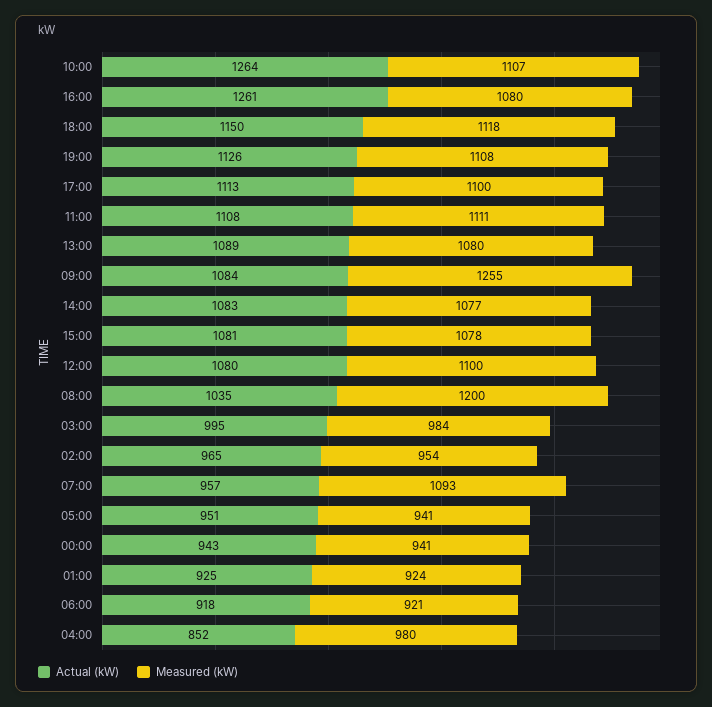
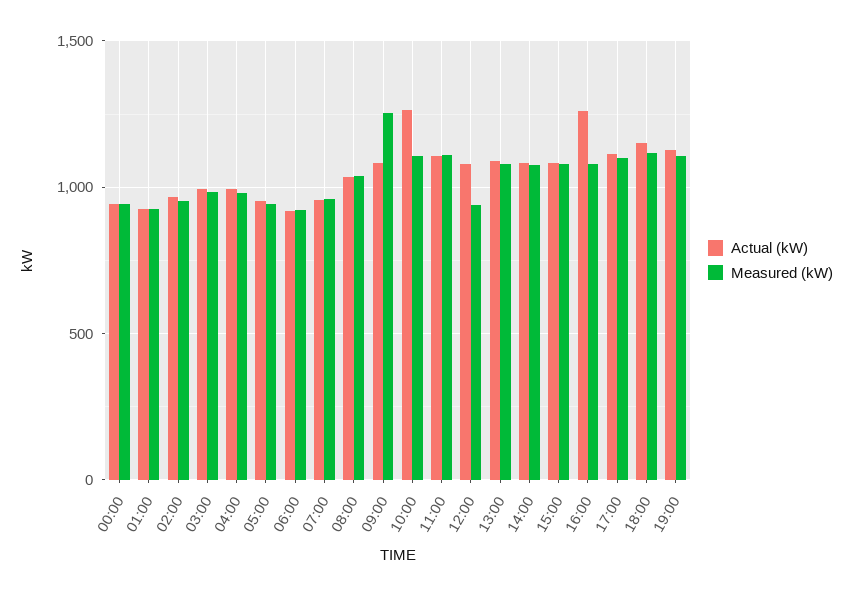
Measured (kW), 12:00: 1100 -> 950
Measured (kW), 08:00: 1200 -> 1050
Measured (kW), 07:00: 1093 -> 950
Actual (kW), 04:00: 852 -> 1000

